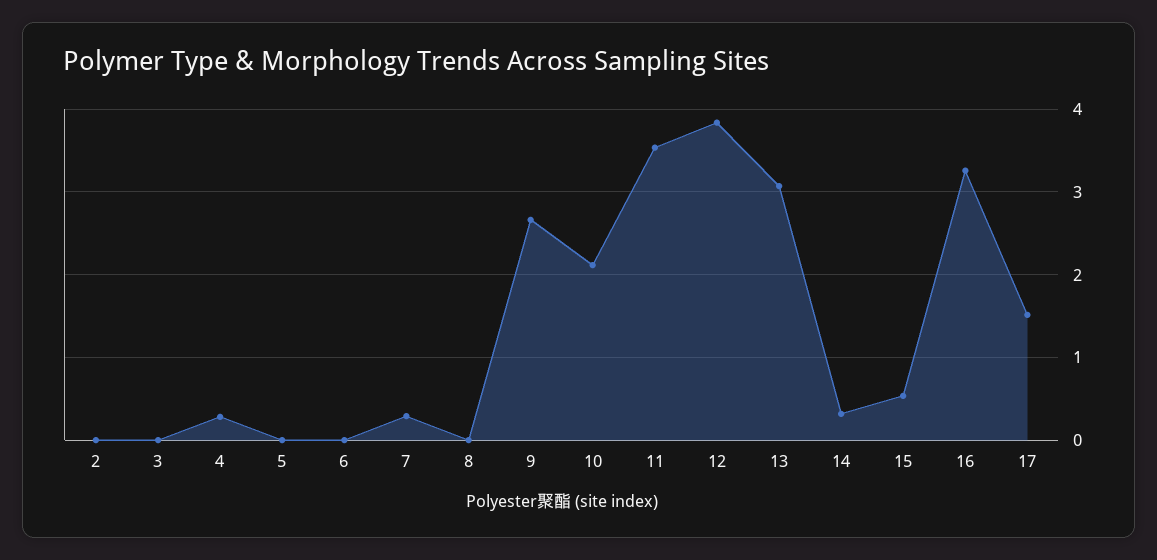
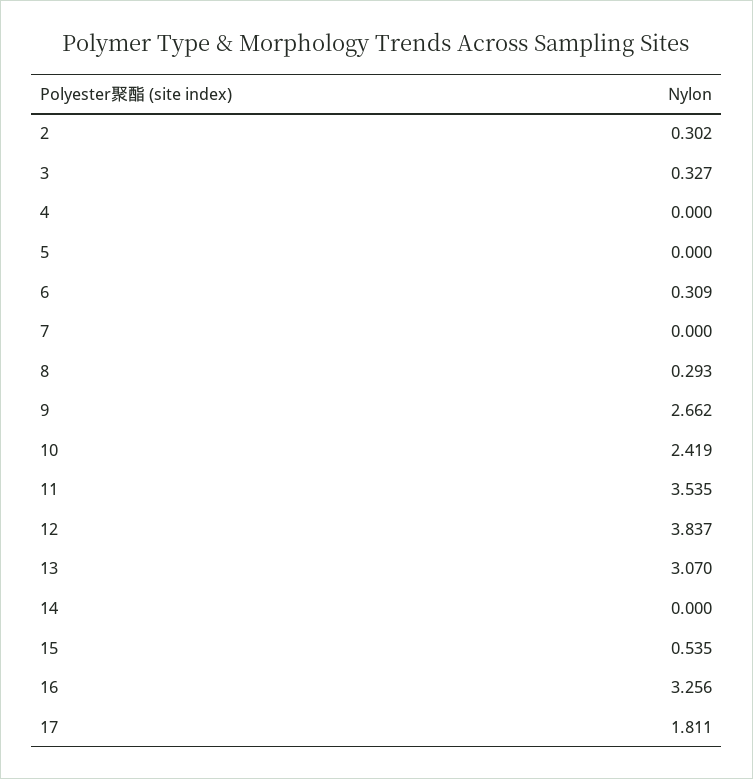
2: 0 -> 0.302
3: 0 -> 0.327
4: 0.3 -> 0
6: 0 -> 0.309
7: 0.3 -> 0
8: 0 -> 0.293
10: 2.1 -> 2.419
14: 0.3 -> 0
17: 1.5 -> 1.811

